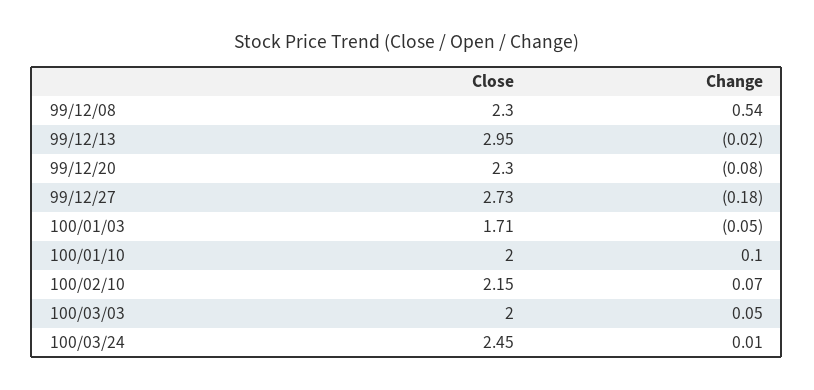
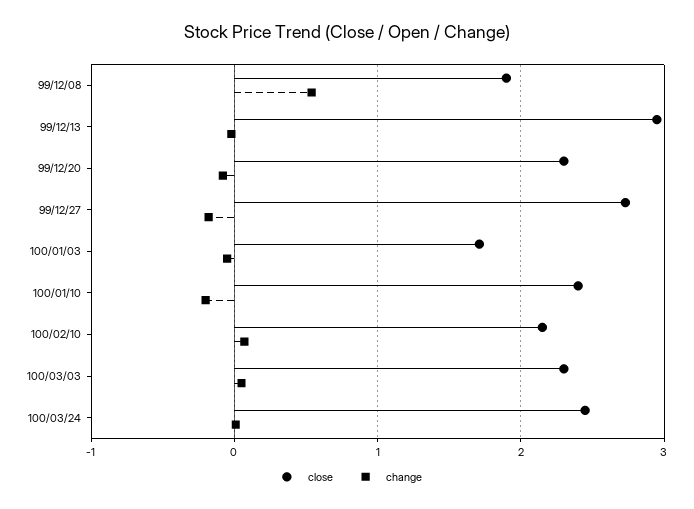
Close, 99/12/08: 2.3 -> 1.9
Close, 100/01/10: 2 -> 2.4
Change, 100/01/10: 0.1 -> -0.2
Close, 100/03/03: 2 -> 2.3

